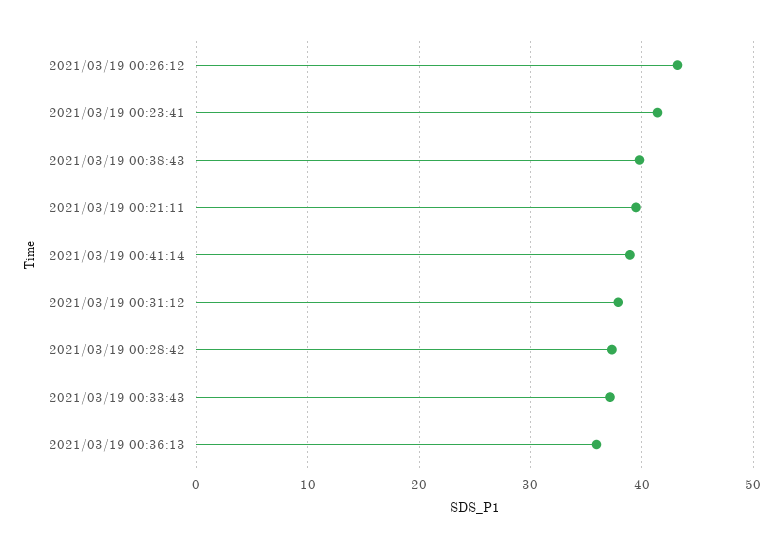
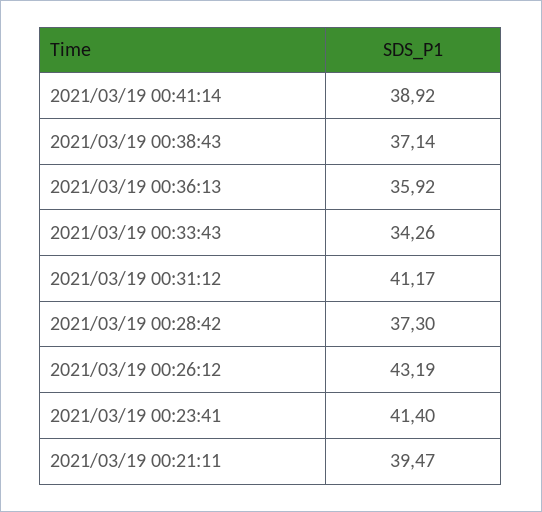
2021/03/19 00:38:43: 40 -> 37.14
2021/03/19 00:31:12: 38 -> 41.17
2021/03/19 00:33:43: 37 -> 34.26

